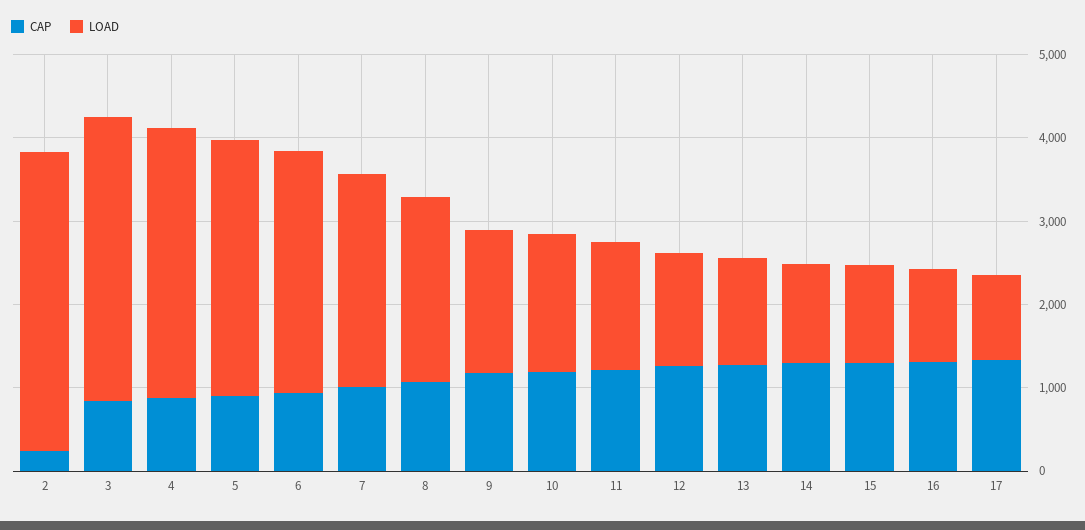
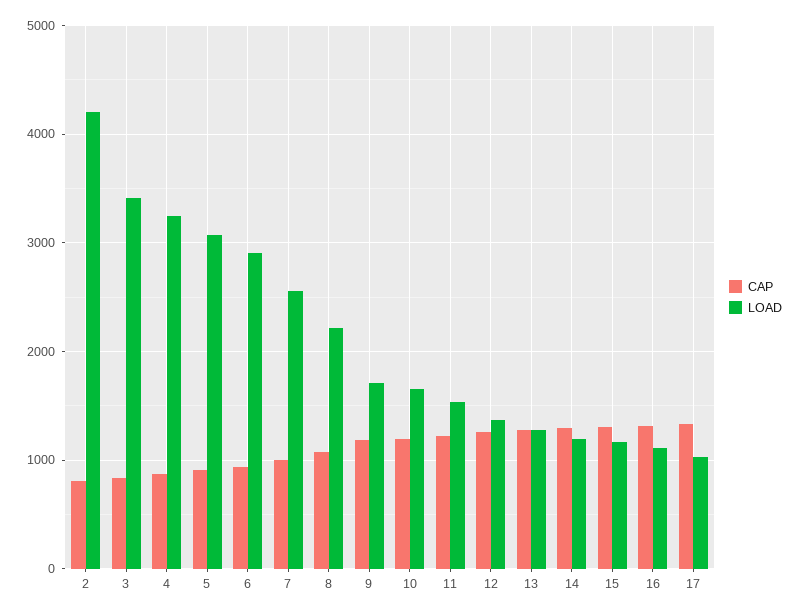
CAP, 2: 200 -> 800
LOAD, 2: 3600 -> 4200

